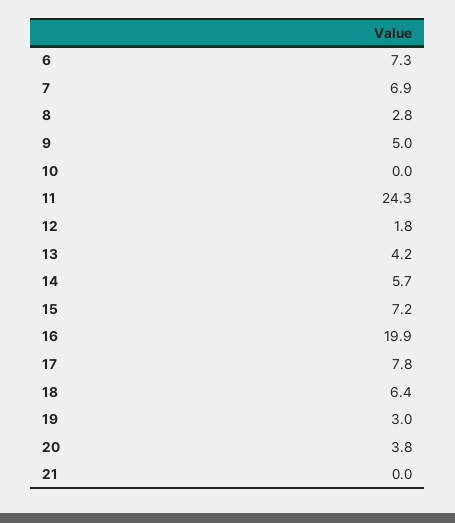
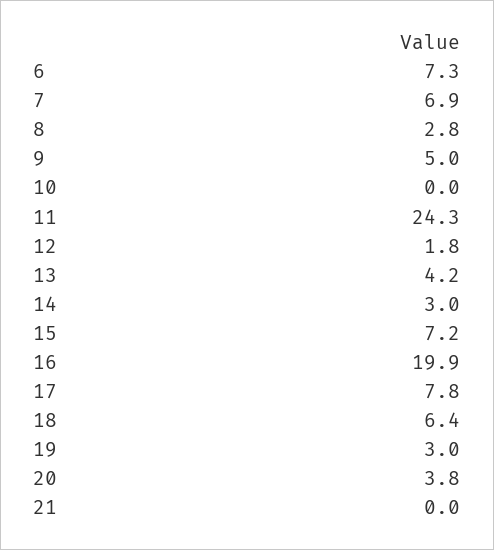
14: 5.7 -> 3

